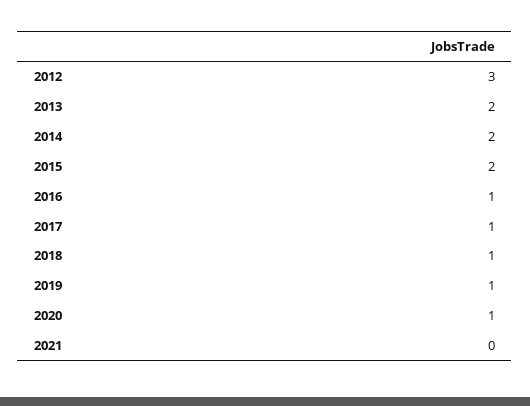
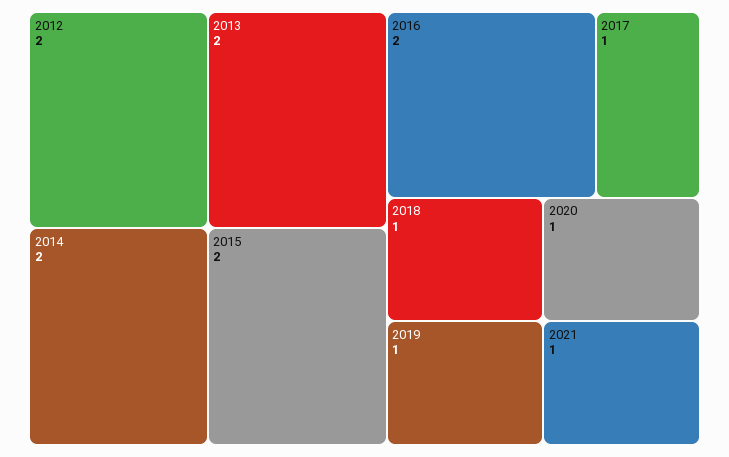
2012: 3 -> 2
2016: 1 -> 2
2021: 0 -> 1

